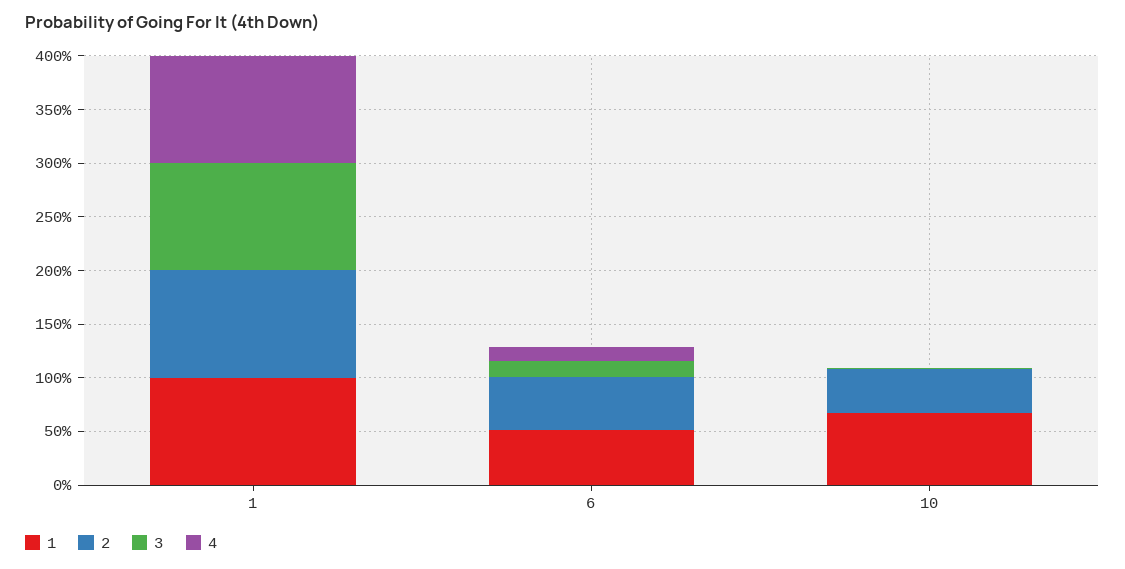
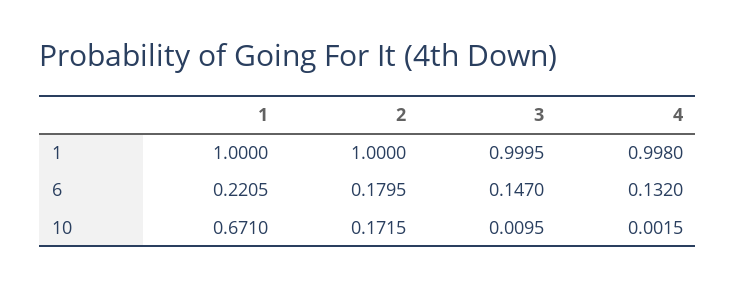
1, 6: 0.5 -> 0.2205
2, 6: 0.5 -> 0.1795
2, 10: 0.4 -> 0.1715

